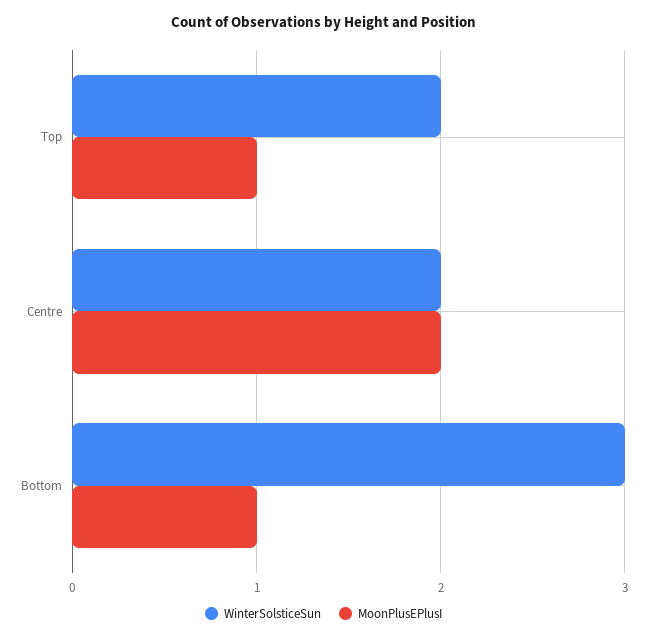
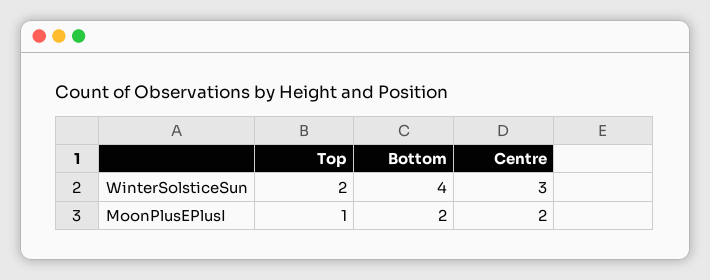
WinterSolsticeSun, Centre: 2 -> 3
WinterSolsticeSun, Bottom: 3 -> 4
MoonPlusEPlusI, Bottom: 1 -> 2

